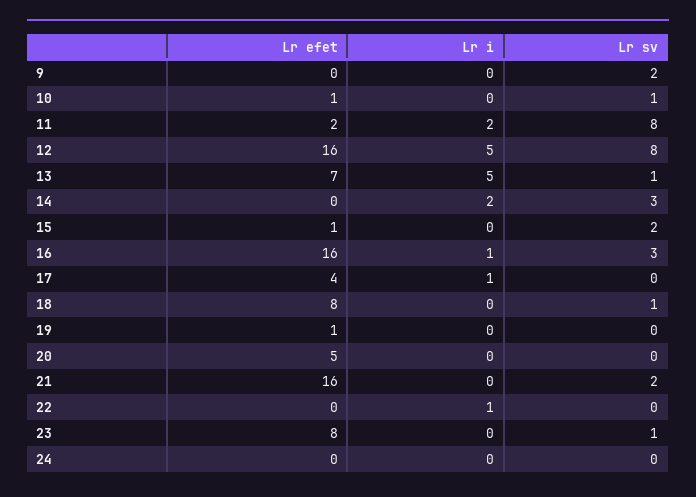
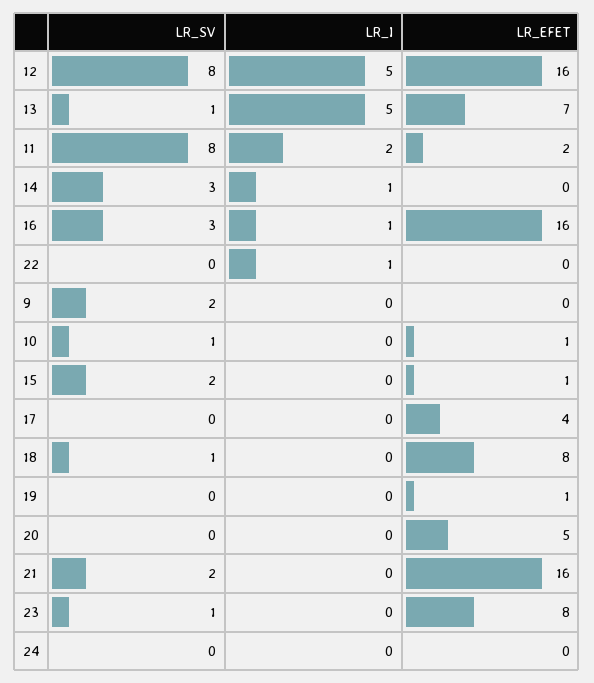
Lr i, 14: 2 -> 1
Lr i, 17: 1 -> 0

